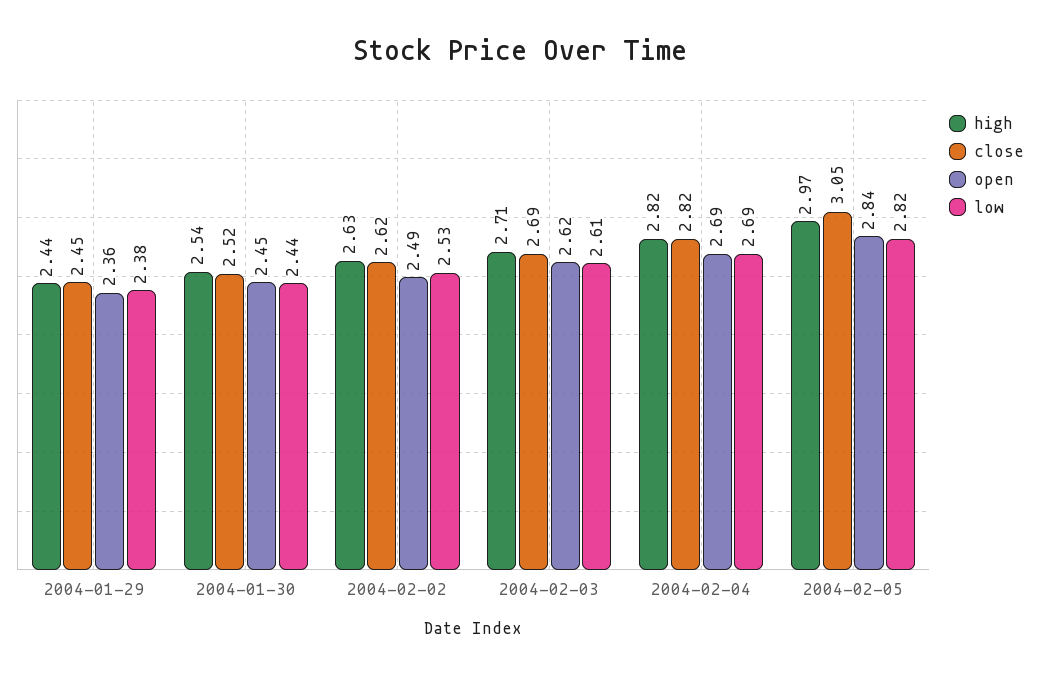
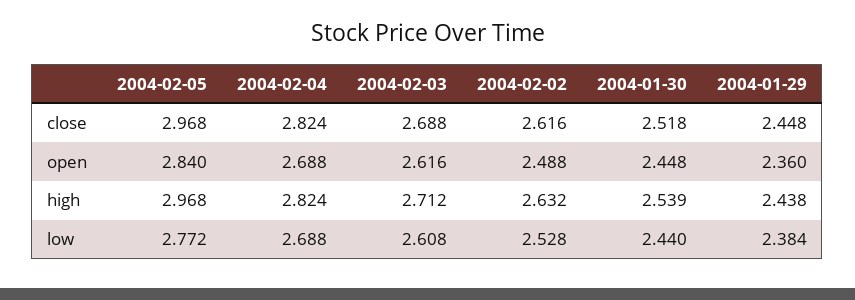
close, 2004-02-05: 3.05 -> 2.968
low, 2004-02-05: 2.82 -> 2.772

